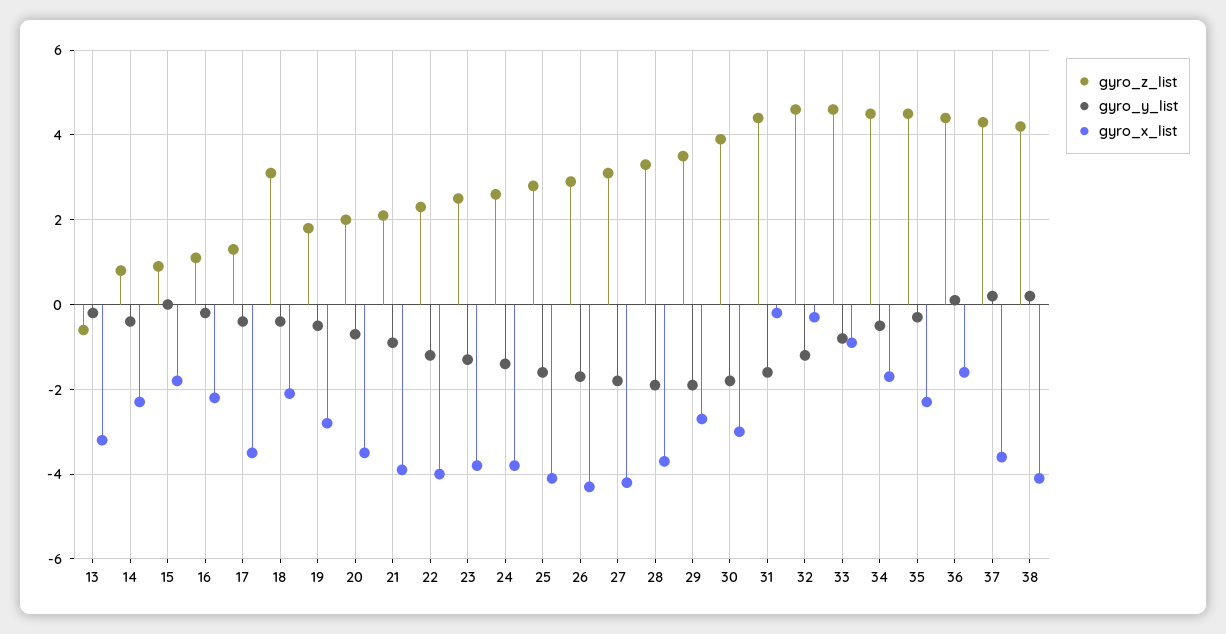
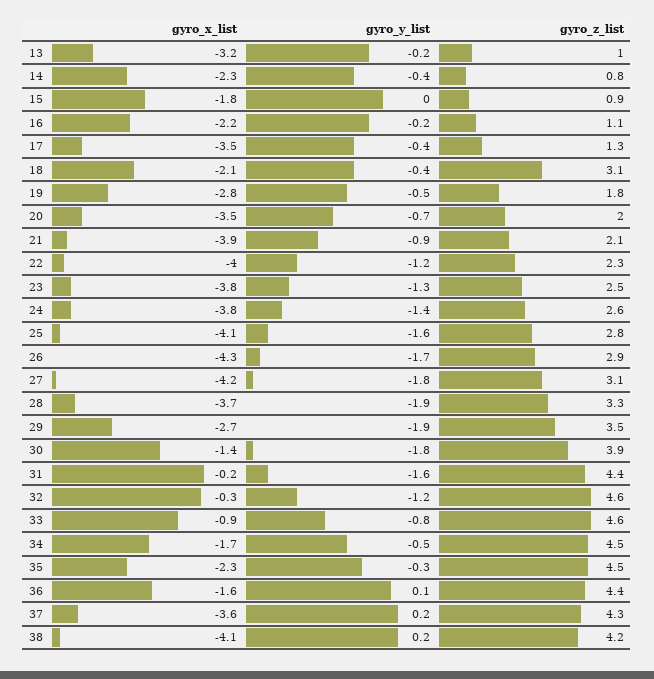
gyro_z_list, 13: -0.5 -> 1
gyro_x_list, 30: -3 -> -1.4

